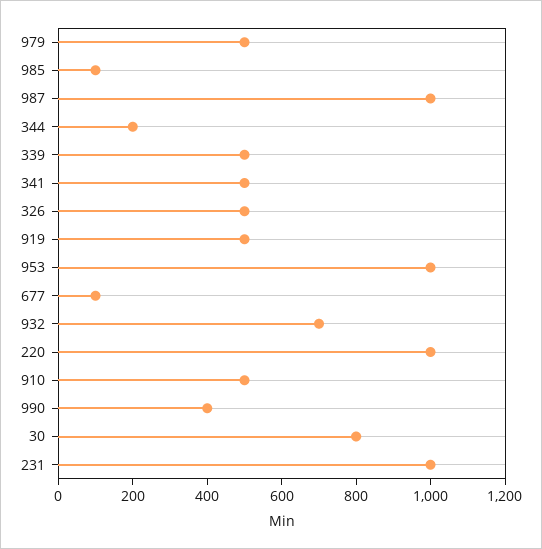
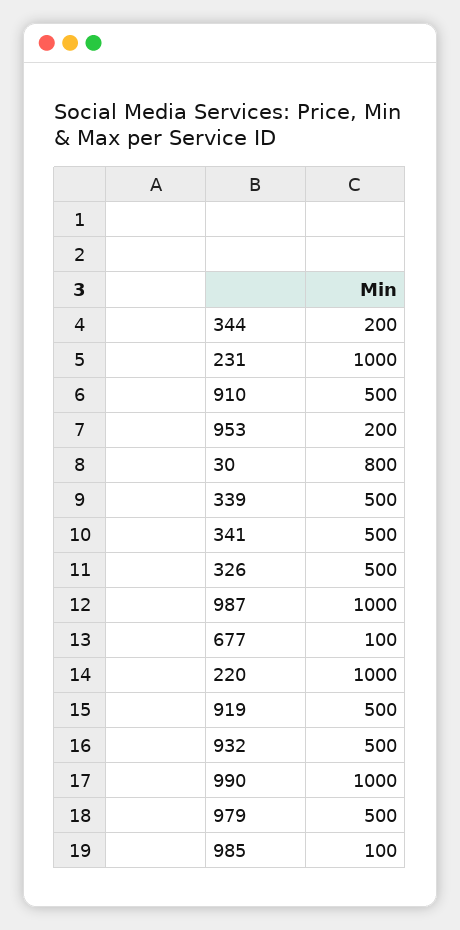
953: 1000 -> 200
932: 700 -> 500
990: 400 -> 1000

